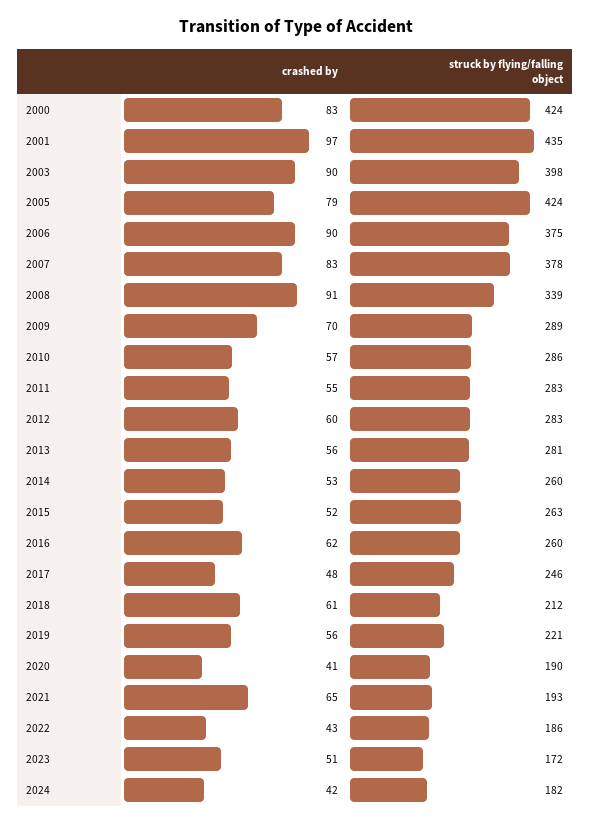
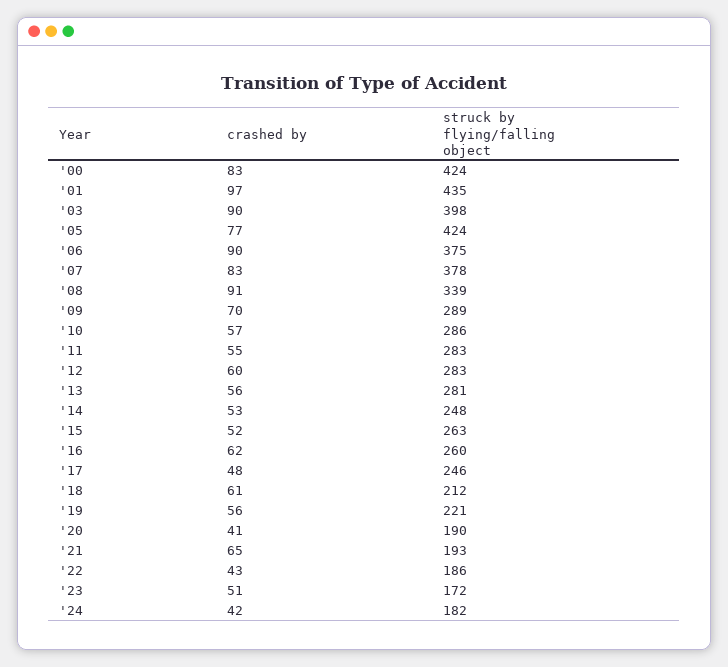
crashed by, 2005: 79 -> 77
struck by flying/falling object, 2014: 260 -> 248

